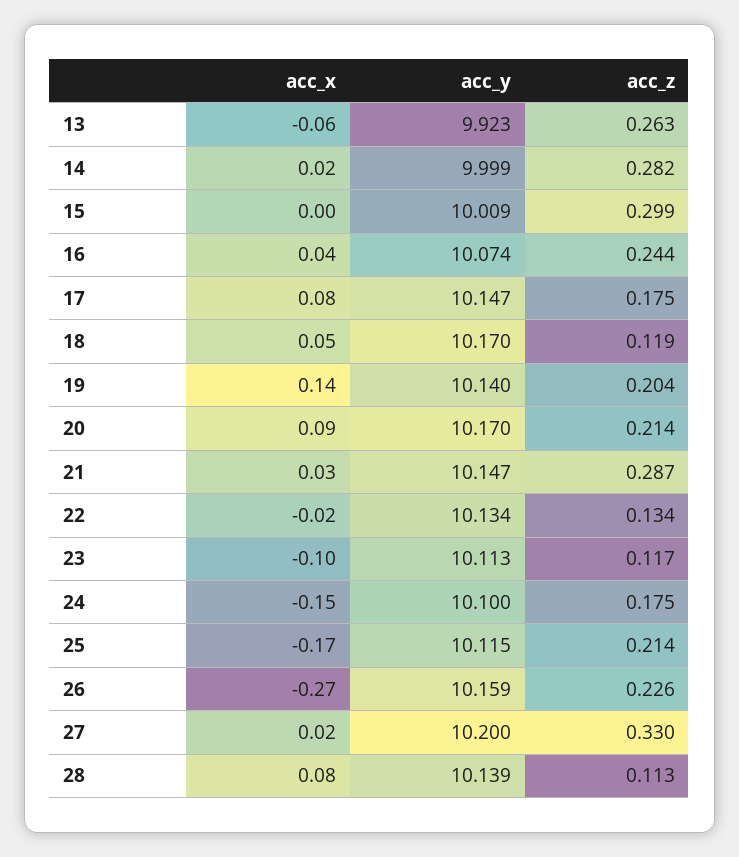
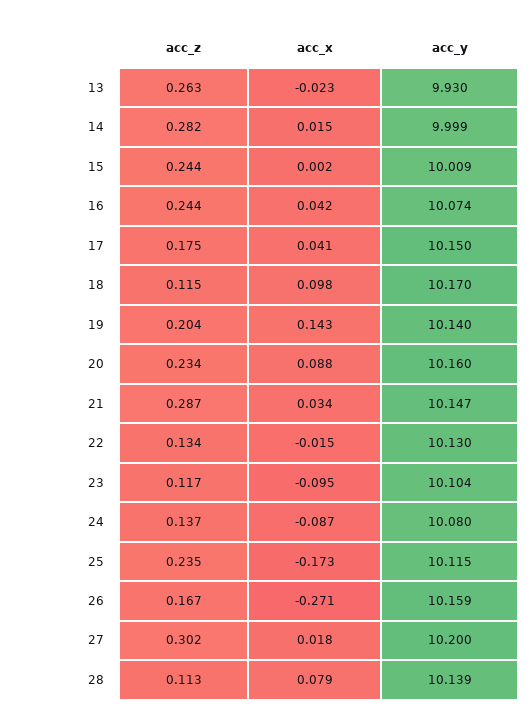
acc_x, 13: -0.06 -> -0.023
acc_y, 13: 9.923 -> 9.93
acc_z, 15: 0.299 -> 0.244
acc_x, 17: 0.08 -> 0.041
acc_y, 17: 10.147 -> 10.15
acc_x, 18: 0.05 -> 0.098
acc_z, 18: 0.119 -> 0.115
acc_y, 20: 10.17 -> 10.16
acc_z, 20: 0.214 -> 0.234
acc_y, 22: 10.134 -> 10.13
acc_y, 23: 10.113 -> 10.104
acc_x, 24: -0.15 -> -0.087
acc_y, 24: 10.1 -> 10.08
acc_z, 24: 0.175 -> 0.137
acc_z, 25: 0.214 -> 0.235
acc_z, 26: 0.226 -> 0.167
acc_z, 27: 0.33 -> 0.302

